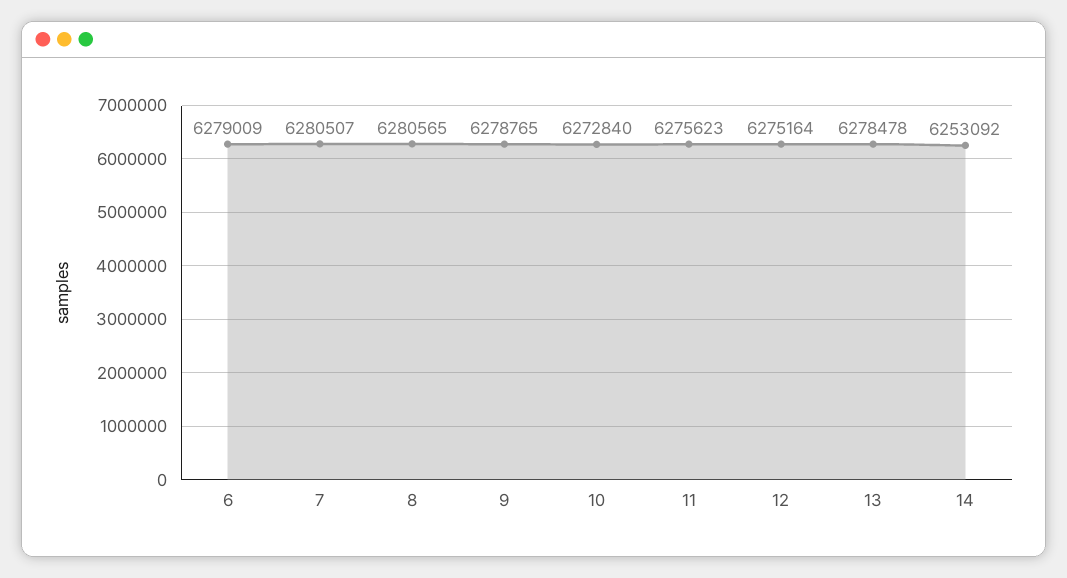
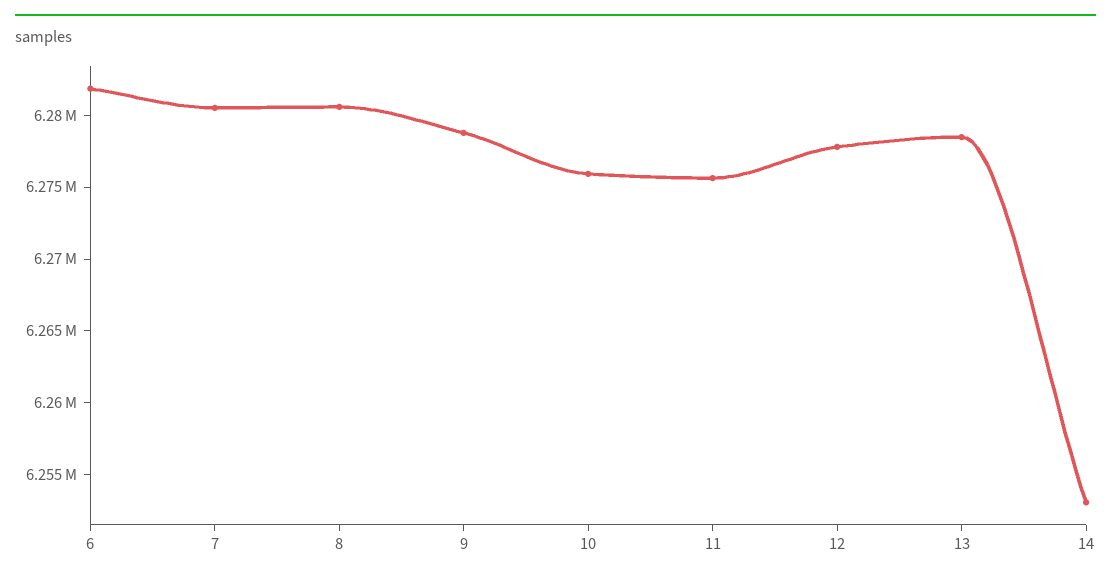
6: 6279009 -> 6282000
10: 6272840 -> 6276000
12: 6275164 -> 6278000

